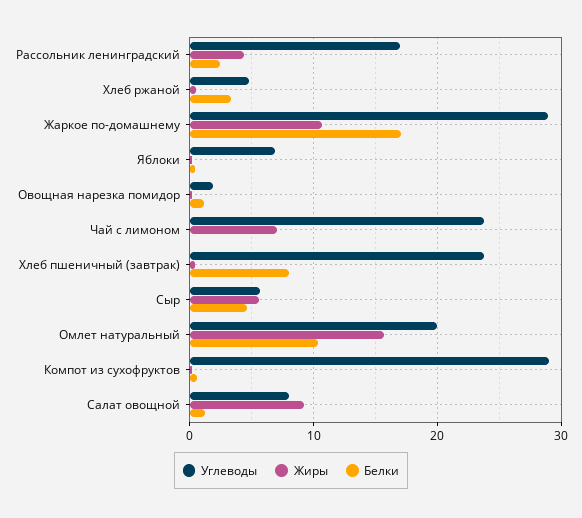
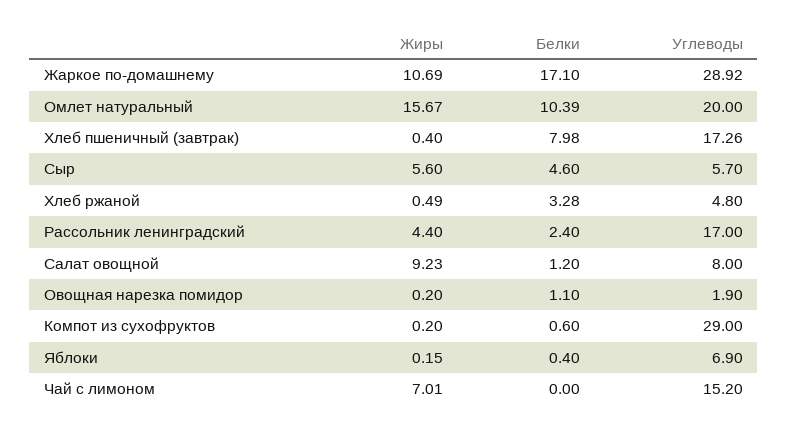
Углеводы, Чай с лимоном: 24 -> 15.2
Углеводы, Хлеб пшеничный (завтрак): 24 -> 17.26

